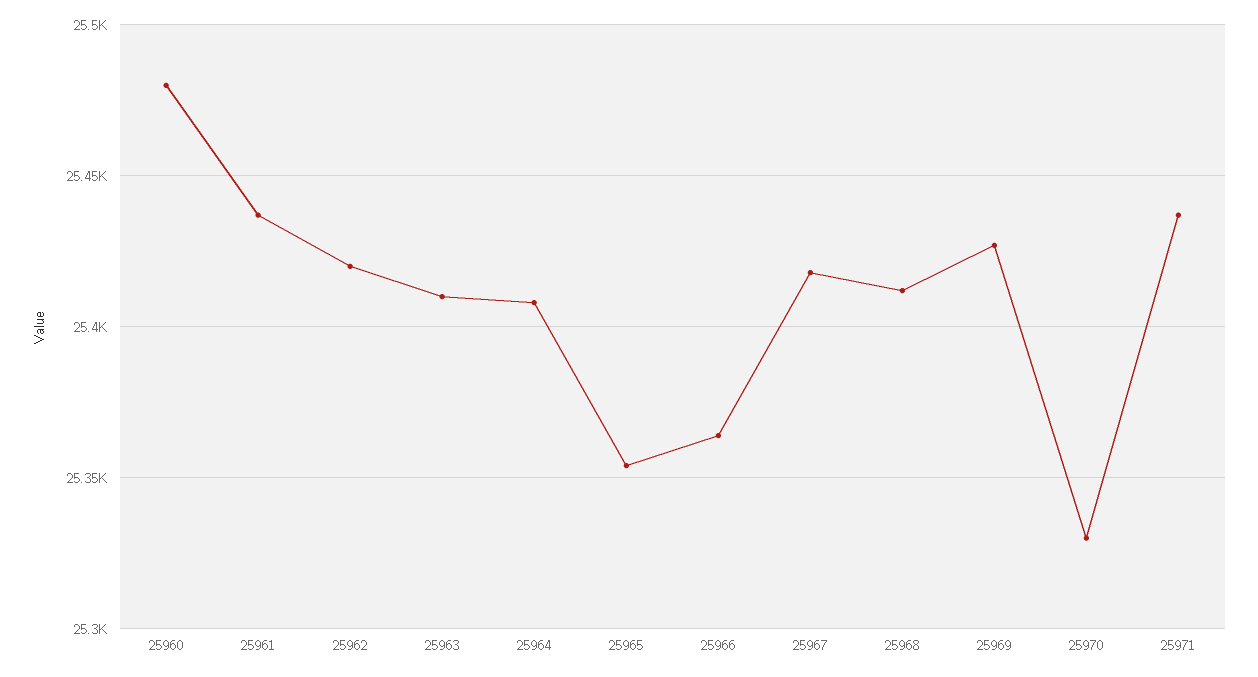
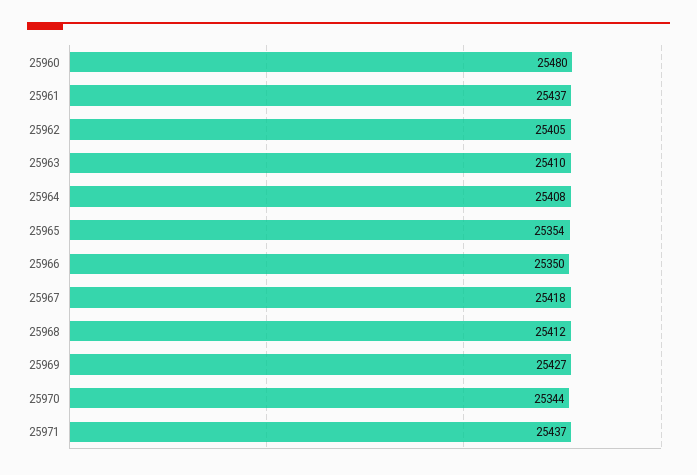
25962: 25420 -> 25405
25966: 25365 -> 25350
25970: 25330 -> 25344

